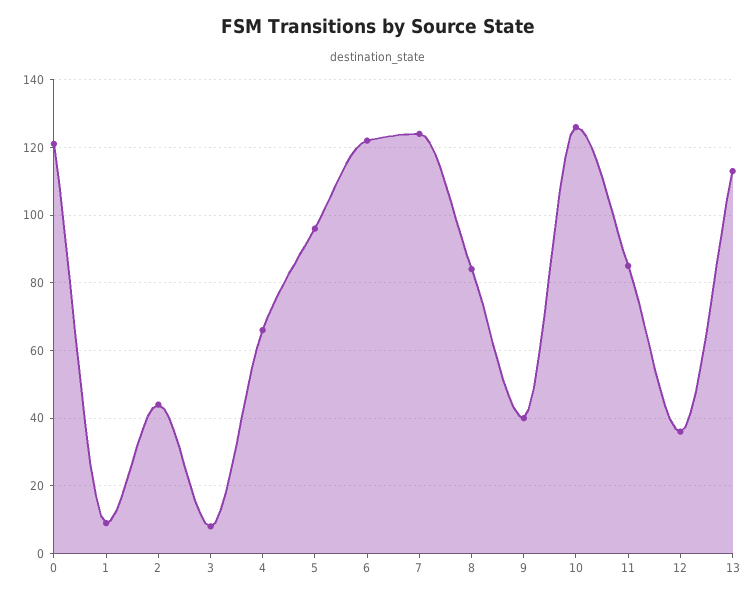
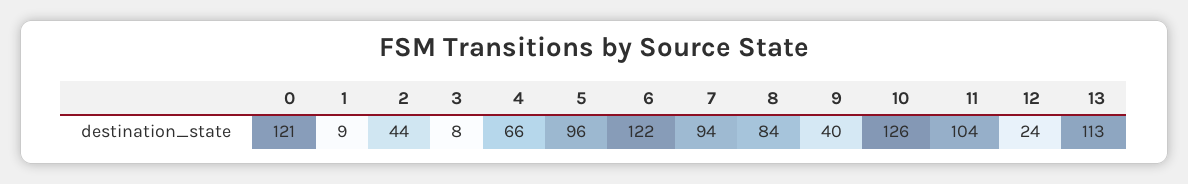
7: 125 -> 94
11: 85 -> 104
12: 35 -> 24

